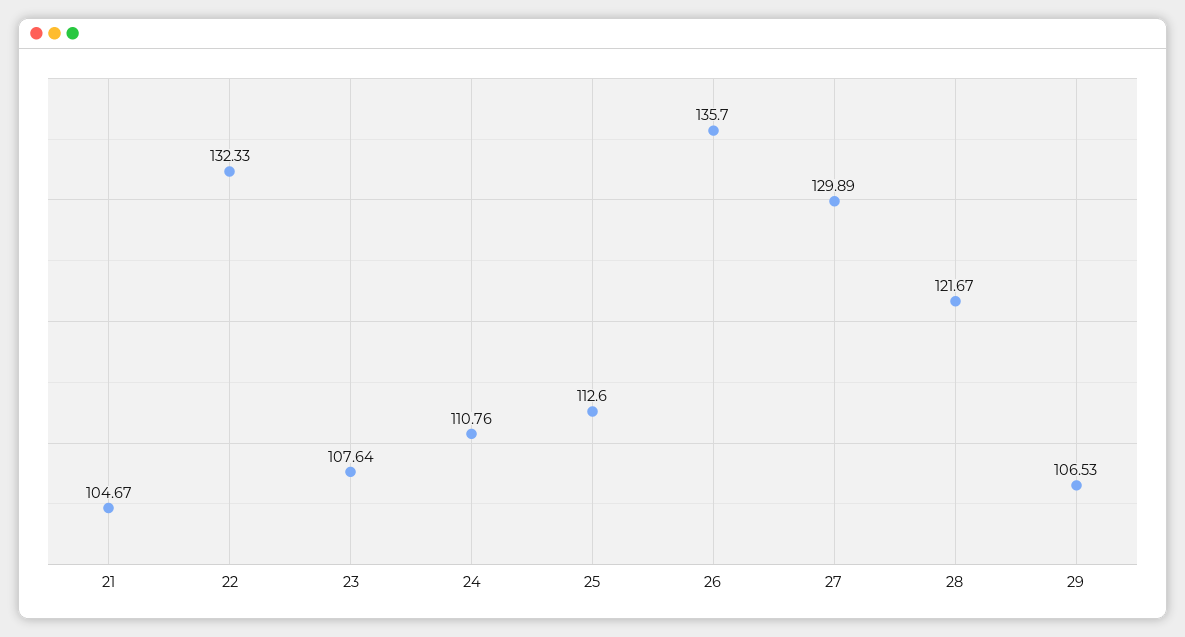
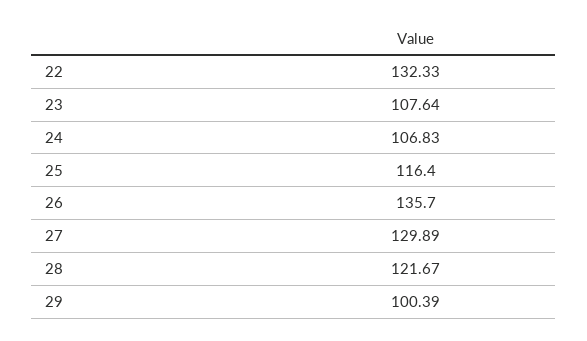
21: 104.67 -> none
24: 110.76 -> 106.83
25: 112.6 -> 116.4
29: 106.53 -> 100.39

